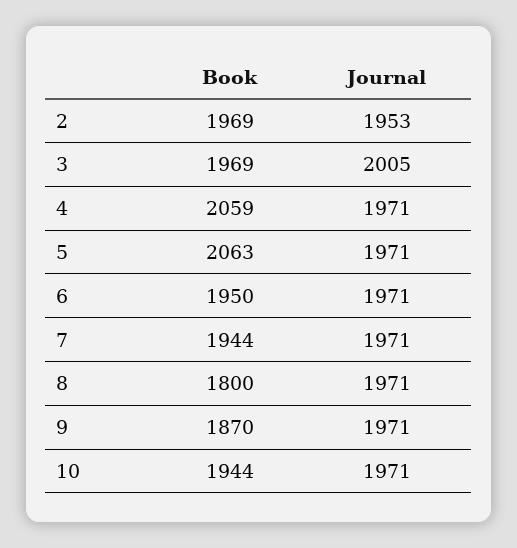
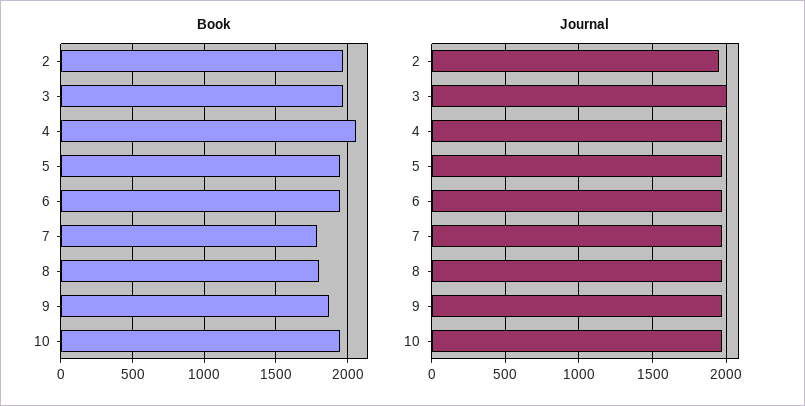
Book, 5: 2063 -> 1950
Book, 7: 1944 -> 1800

